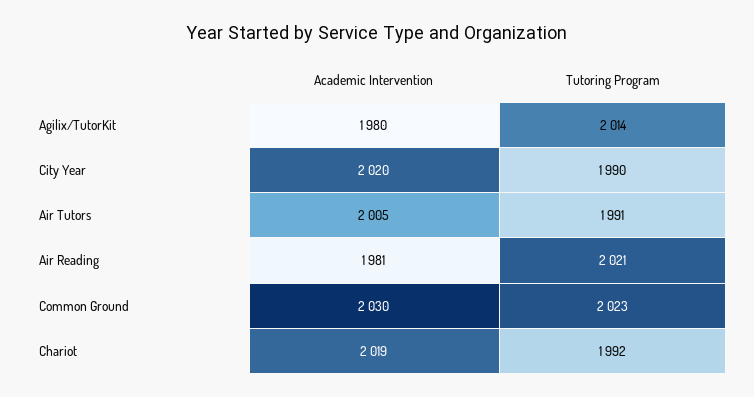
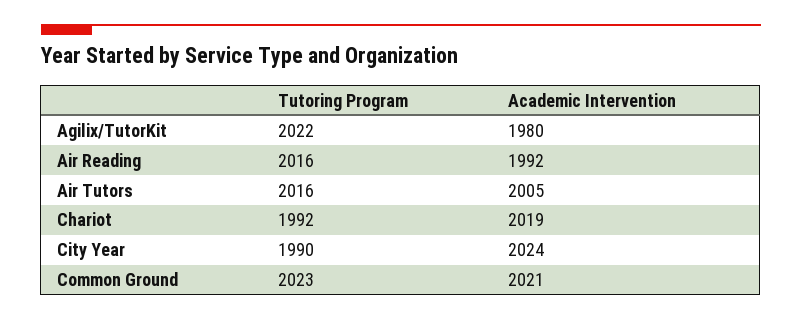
Tutoring Program, Agilix/TutorKit: 2014 -> 2022
Academic Intervention, City Year: 2020 -> 2024
Tutoring Program, Air Tutors: 1991 -> 2016
Academic Intervention, Air Reading: 1981 -> 1992
Tutoring Program, Air Reading: 2021 -> 2016
Academic Intervention, Common Ground: 2030 -> 2021

